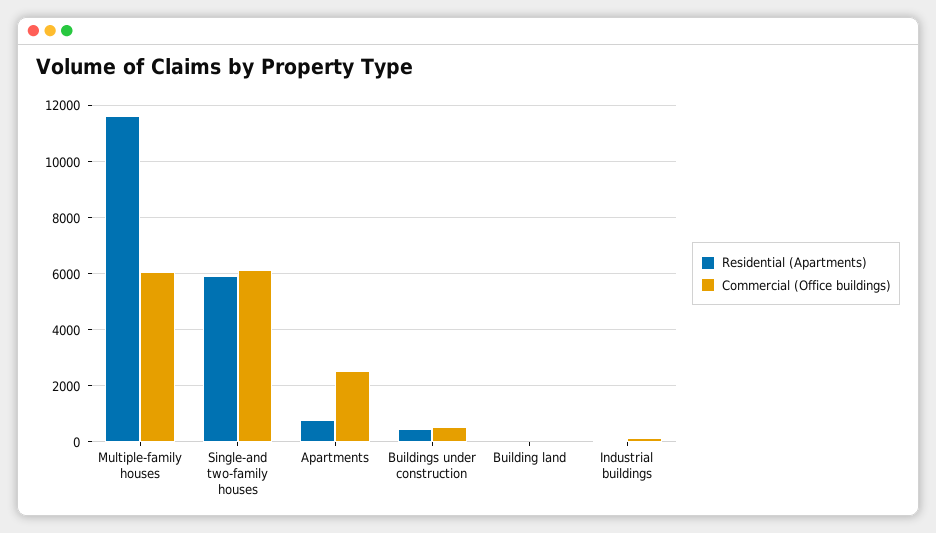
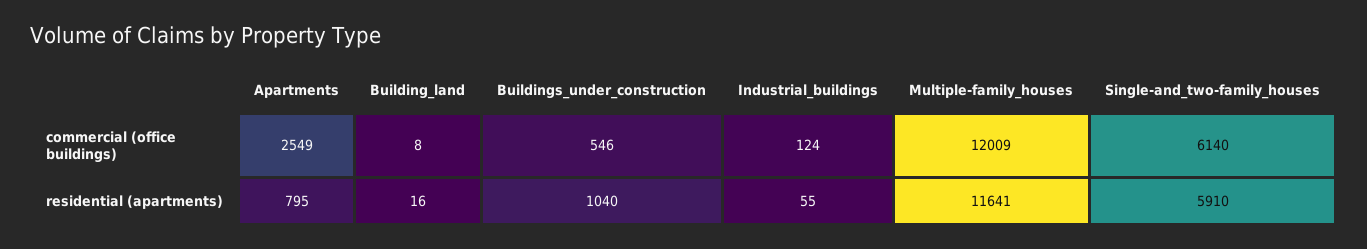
Commercial (Office buildings), Multiple-family houses: 6000 -> 12009
Residential (Apartments), Buildings under construction: 500 -> 1040

